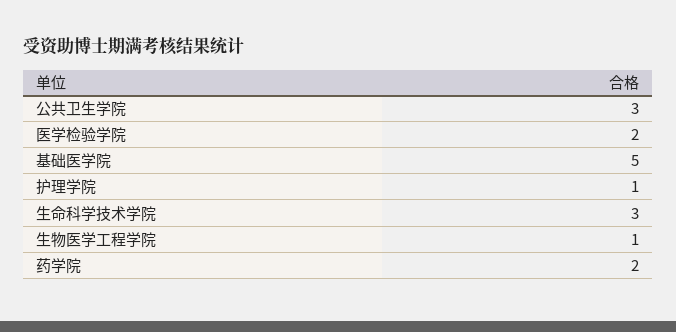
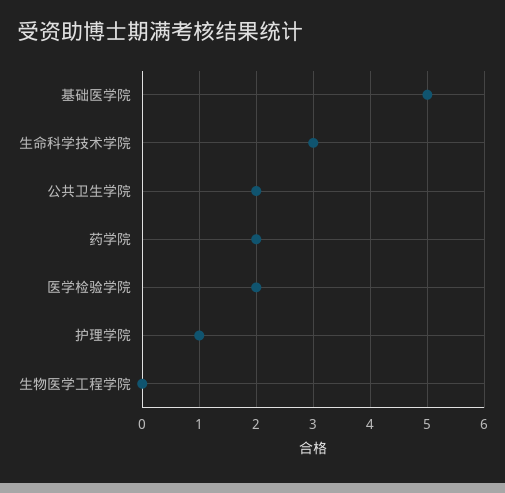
公共卫生学院: 3 -> 2
生物医学工程学院: 1 -> 0

